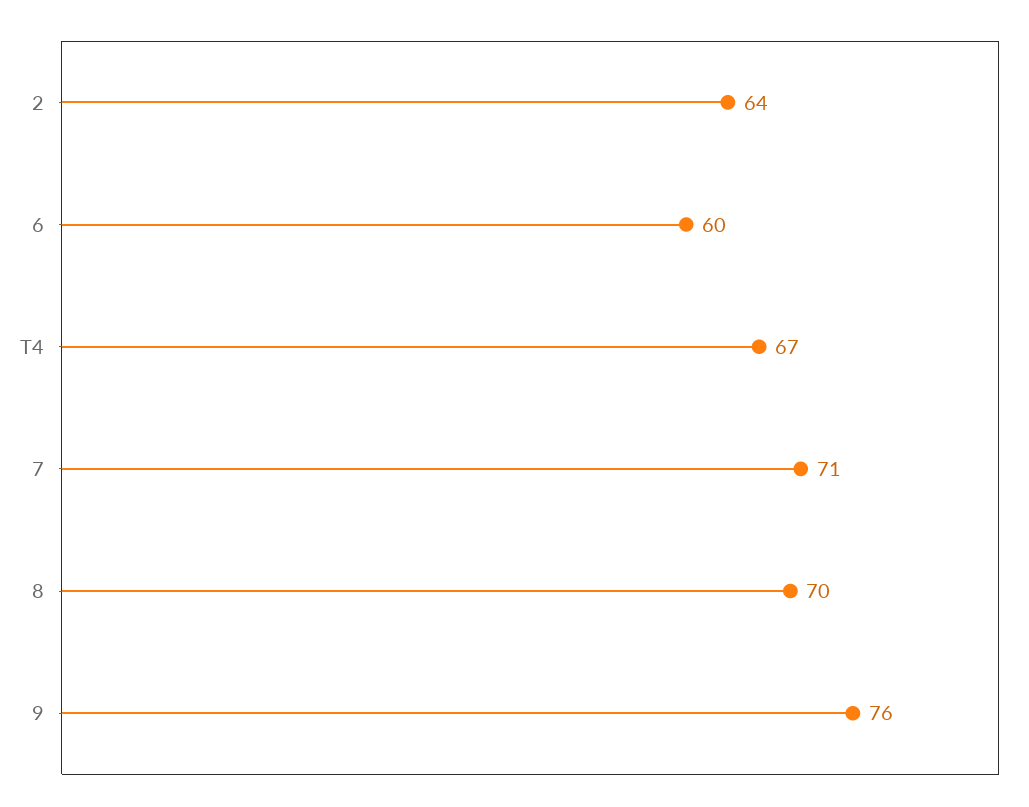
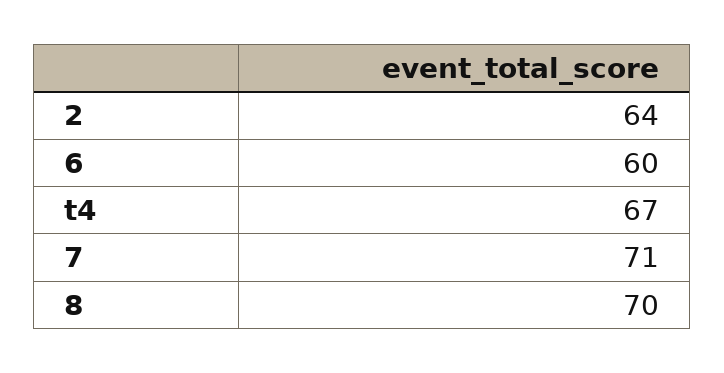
9: 76 -> none

